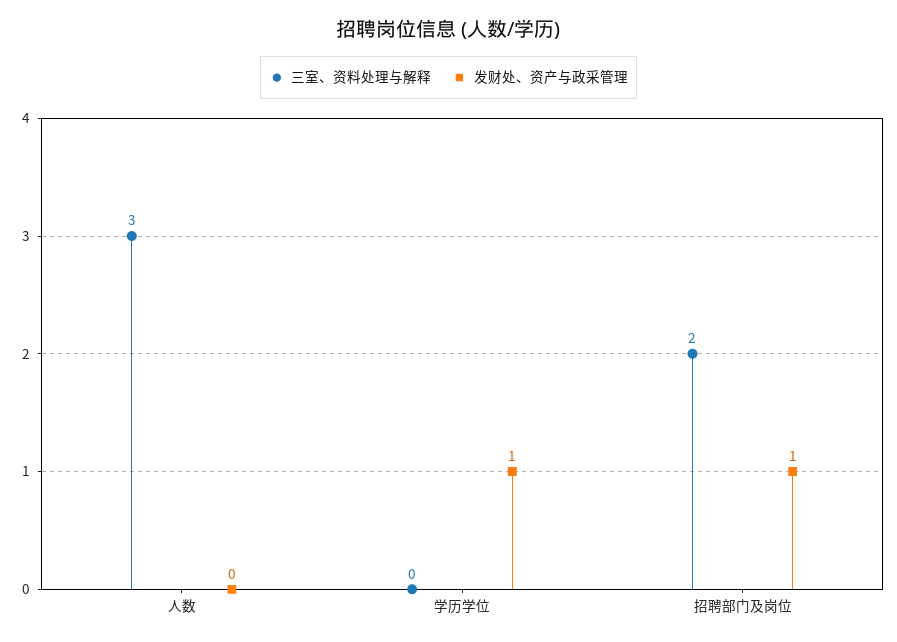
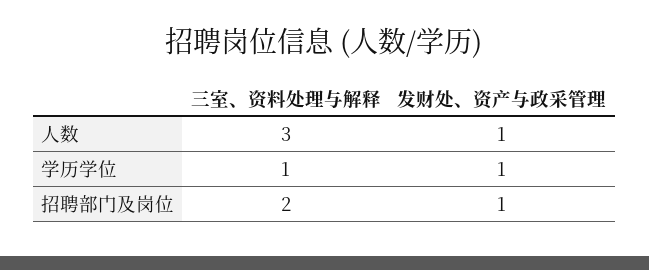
发财处、资产与政采管理, 人数: 0 -> 1
三室、资料处理与解释, 学历学位: 0 -> 1

